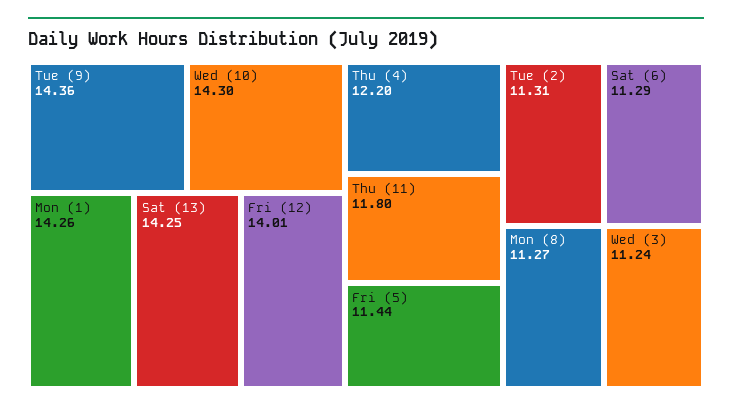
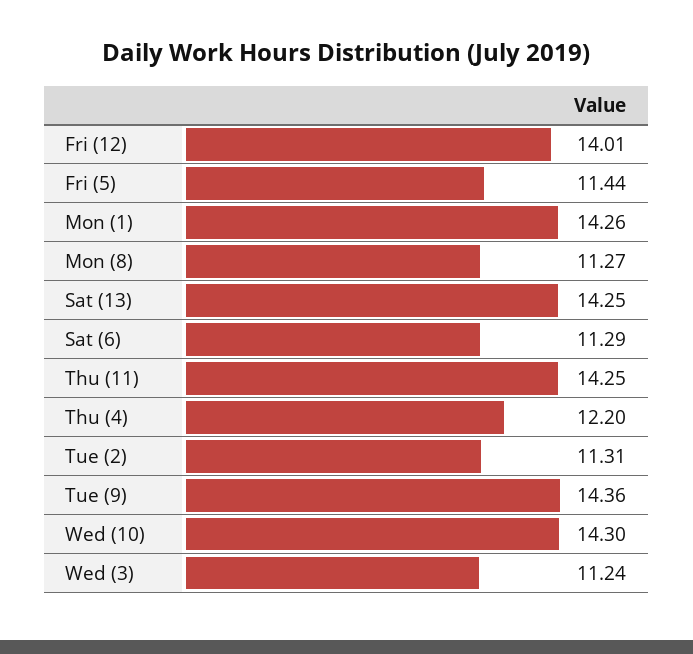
Thu (11): 11.8 -> 14.25

